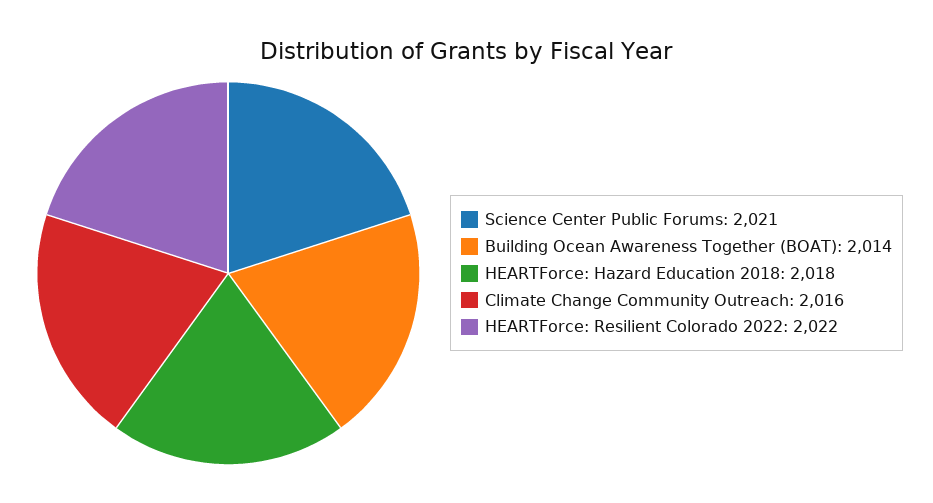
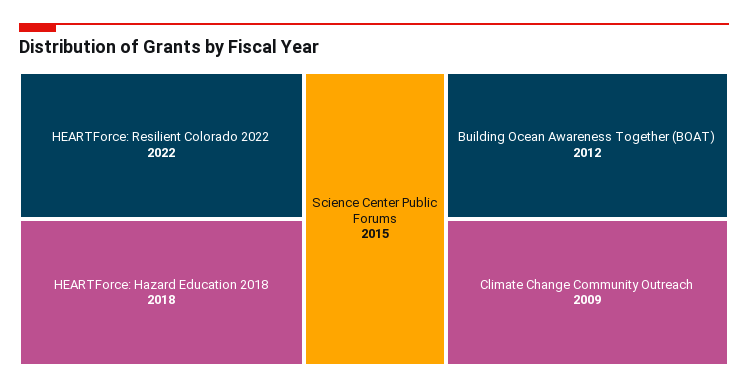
Science Center Public Forums: 2021 -> 2015
Building Ocean Awareness Together (BOAT): 2014 -> 2012
Climate Change Community Outreach: 2016 -> 2009

